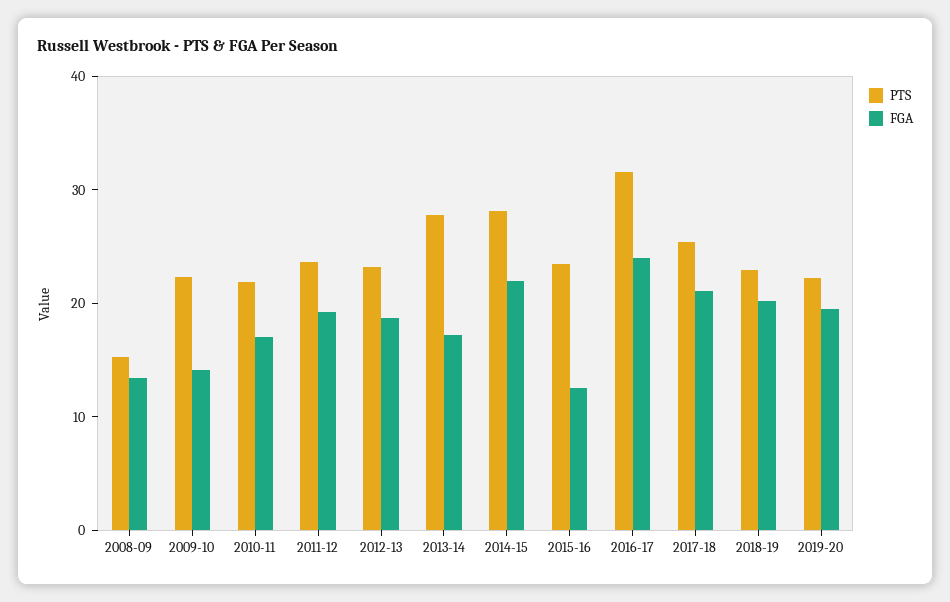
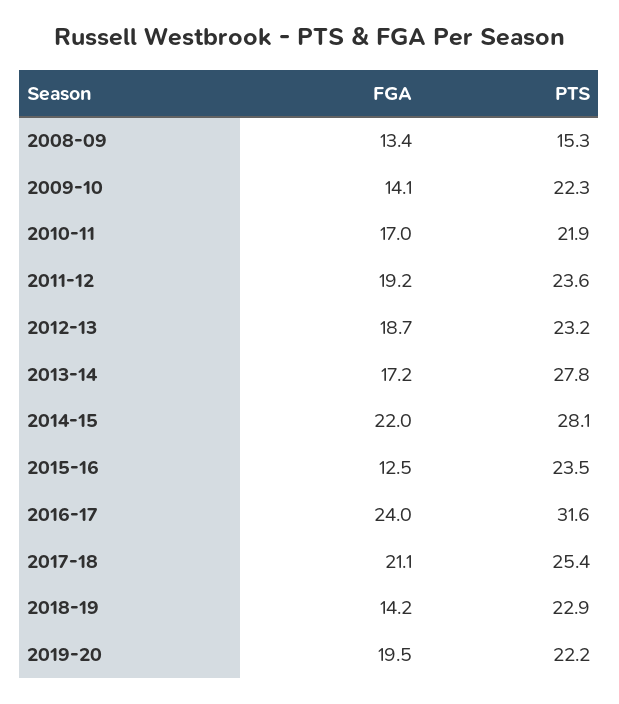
FGA, 2018-19: 20 -> 14.2

